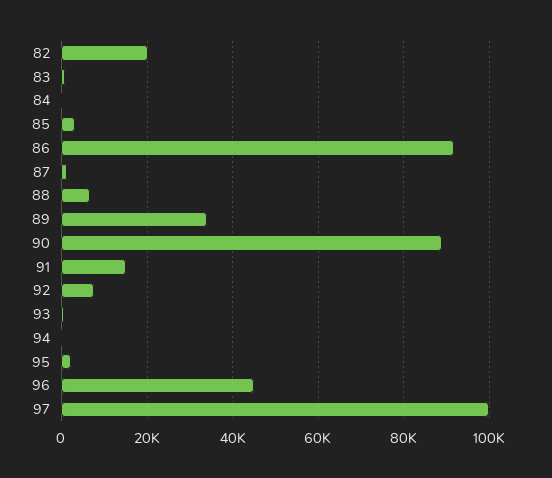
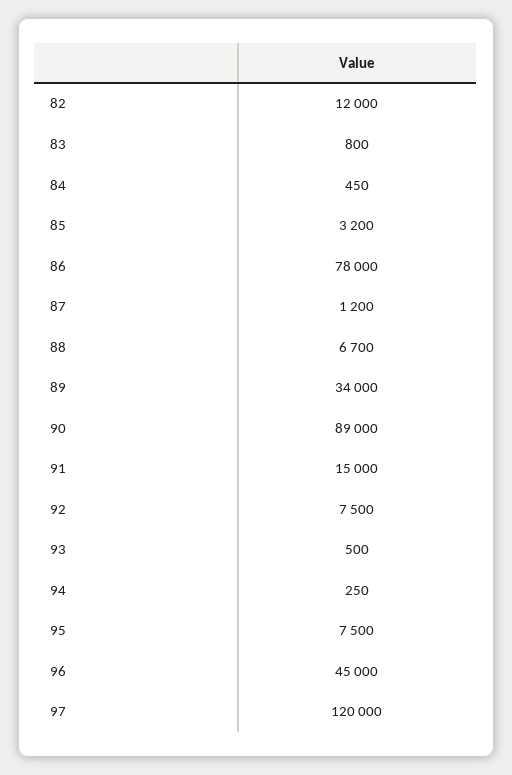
82: 20000 -> 12000
86: 92000 -> 78000
95: 2000 -> 7500
97: 100000 -> 120000

